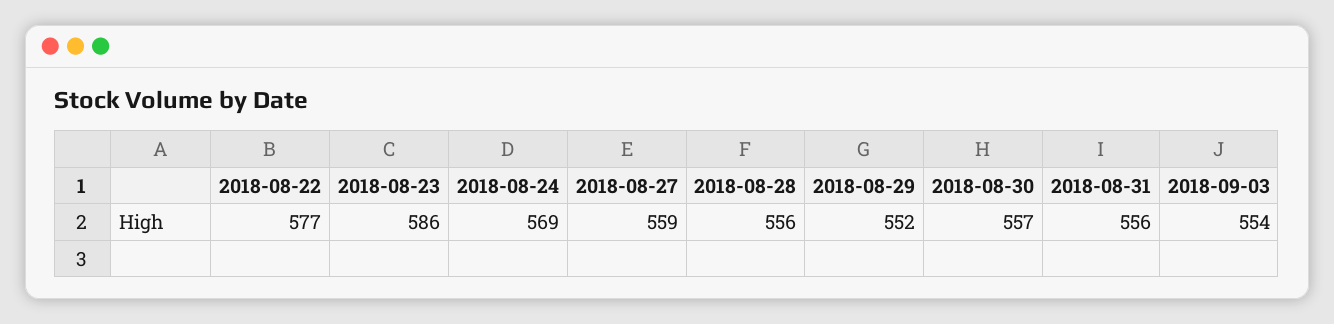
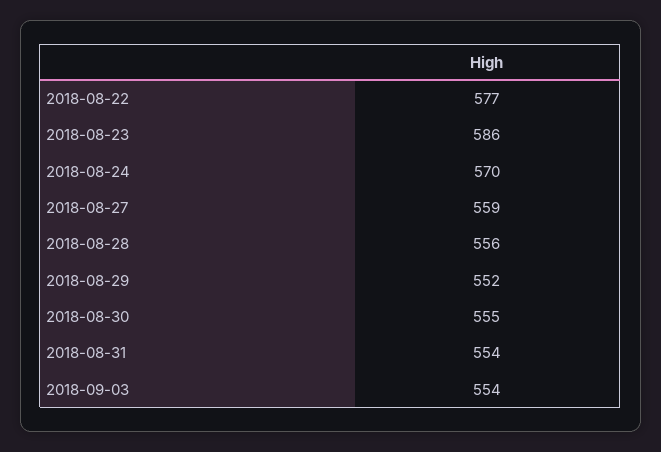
2018-08-24: 569 -> 570
2018-08-30: 557 -> 555
2018-08-31: 556 -> 554

